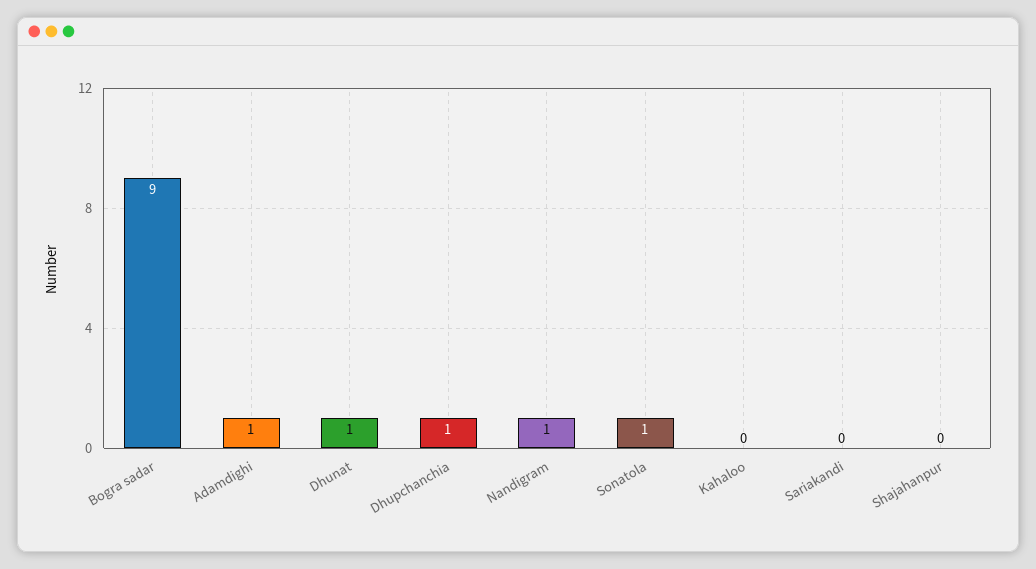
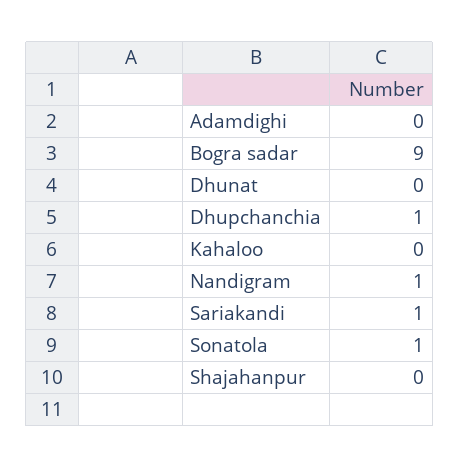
Adamdighi: 1 -> 0
Dhunat: 1 -> 0
Sariakandi: 0 -> 1

